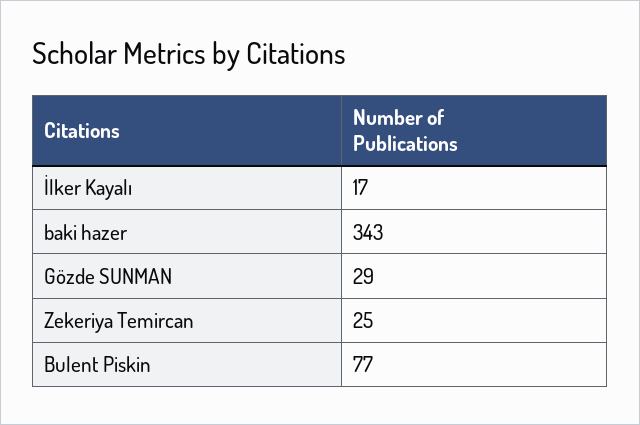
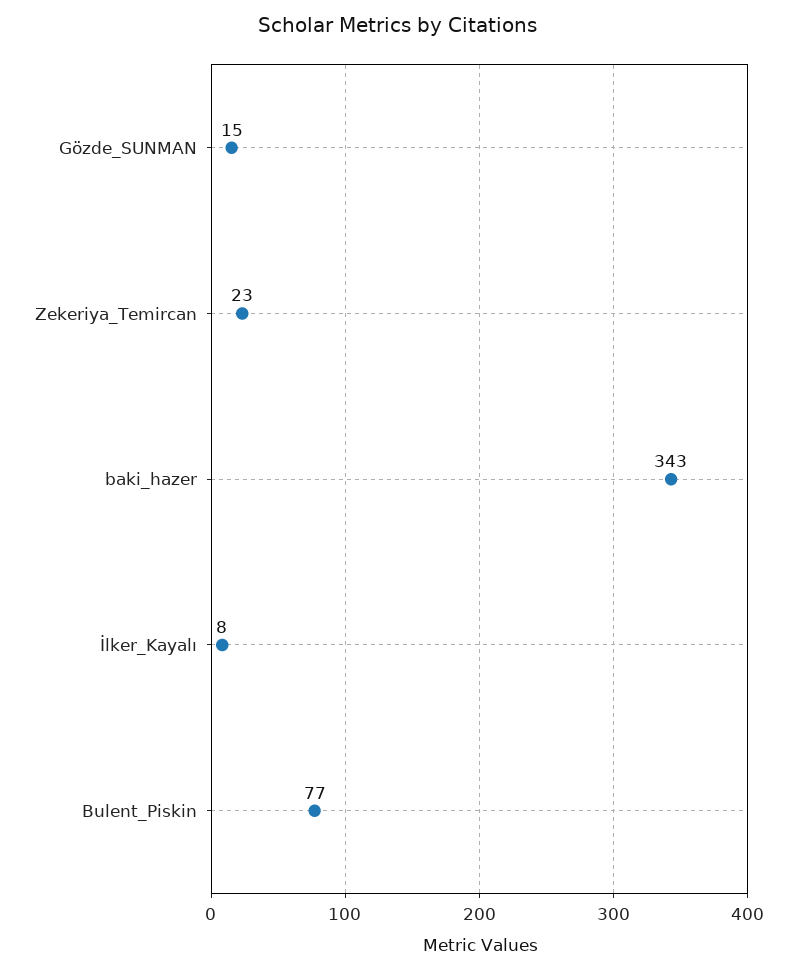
İlker Kayalı: 17 -> 8
Gözde SUNMAN: 29 -> 15
Zekeriya Temircan: 25 -> 23

